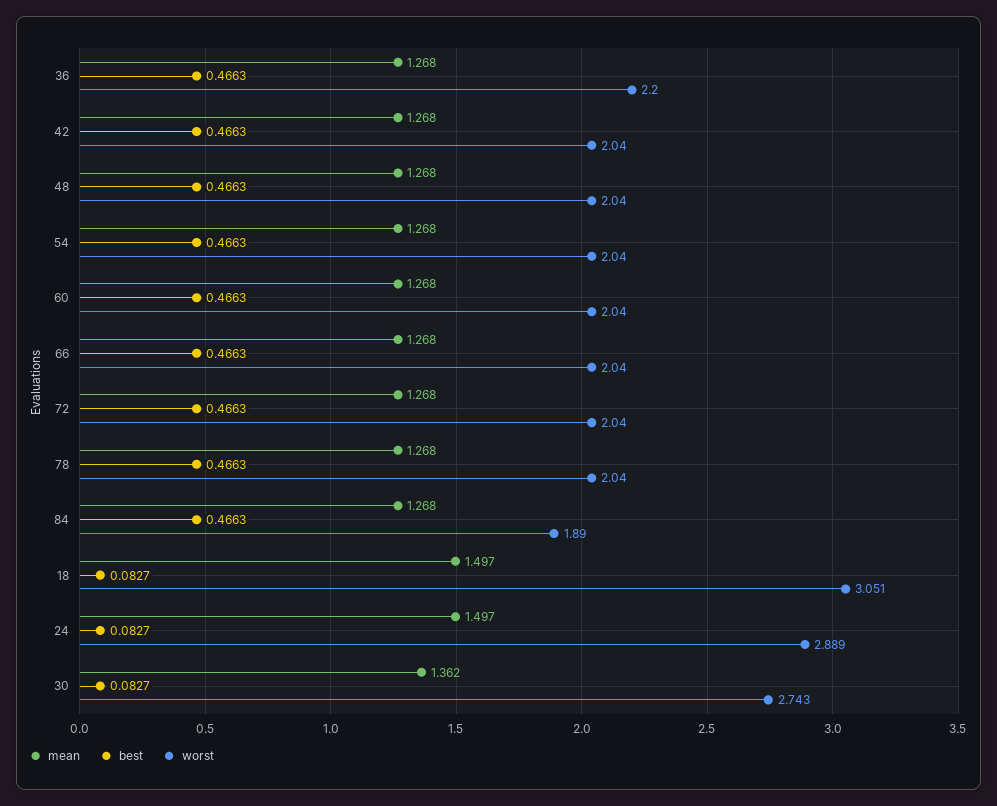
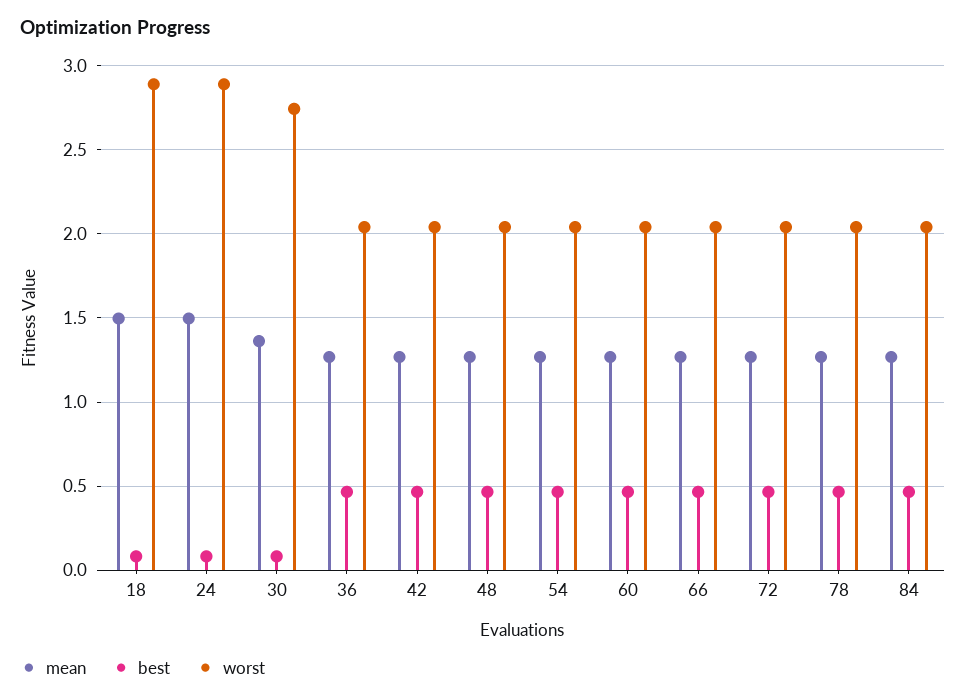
worst, 36: 2.2 -> 2.05
worst, 84: 1.89 -> 2.05
worst, 18: 3.051 -> 2.9

